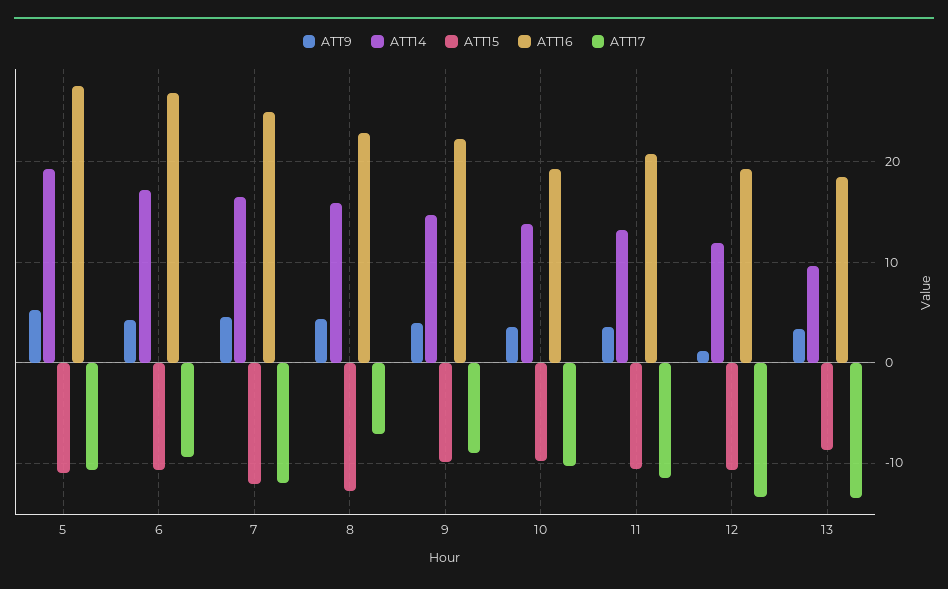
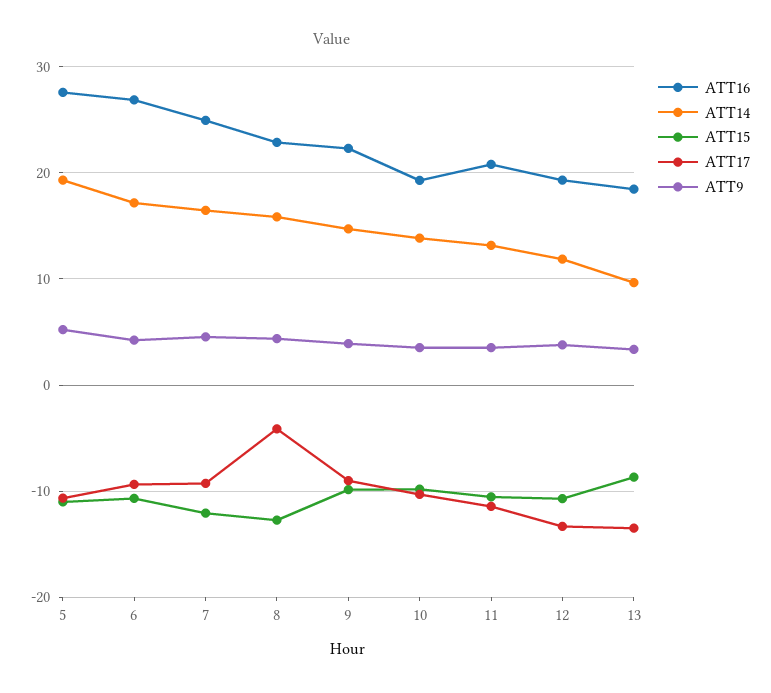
ATT17, 7: -12 -> -9
ATT17, 8: -7 -> -4
ATT9, 12: 1 -> 4

